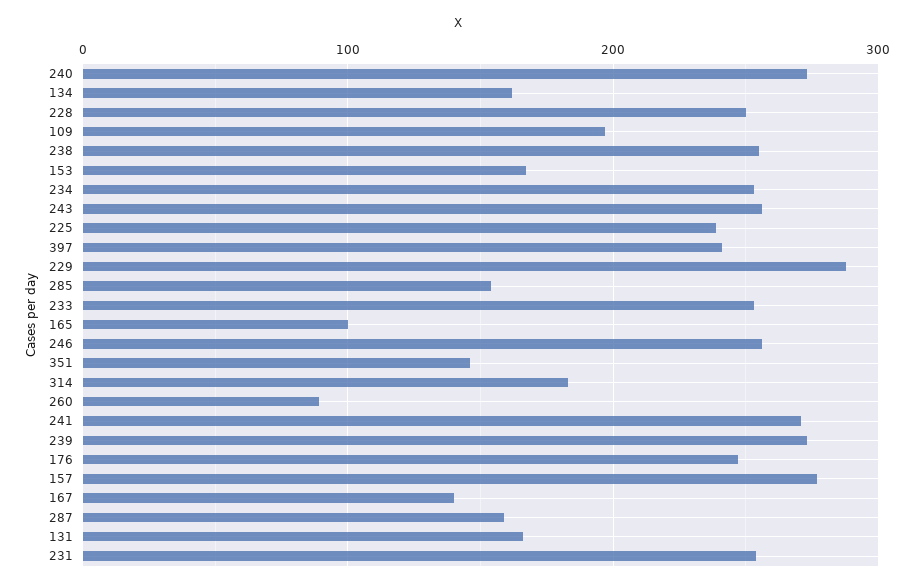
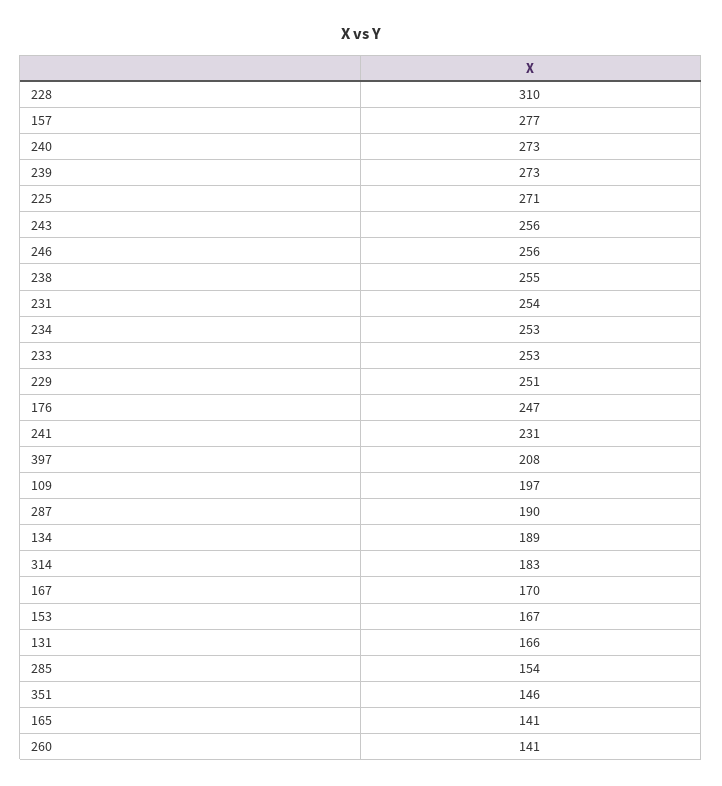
134: 160 -> 189
228: 250 -> 310
225: 240 -> 271
397: 240 -> 208
229: 290 -> 251
165: 100 -> 141
260: 90 -> 141
241: 270 -> 231
167: 140 -> 170
287: 160 -> 190

